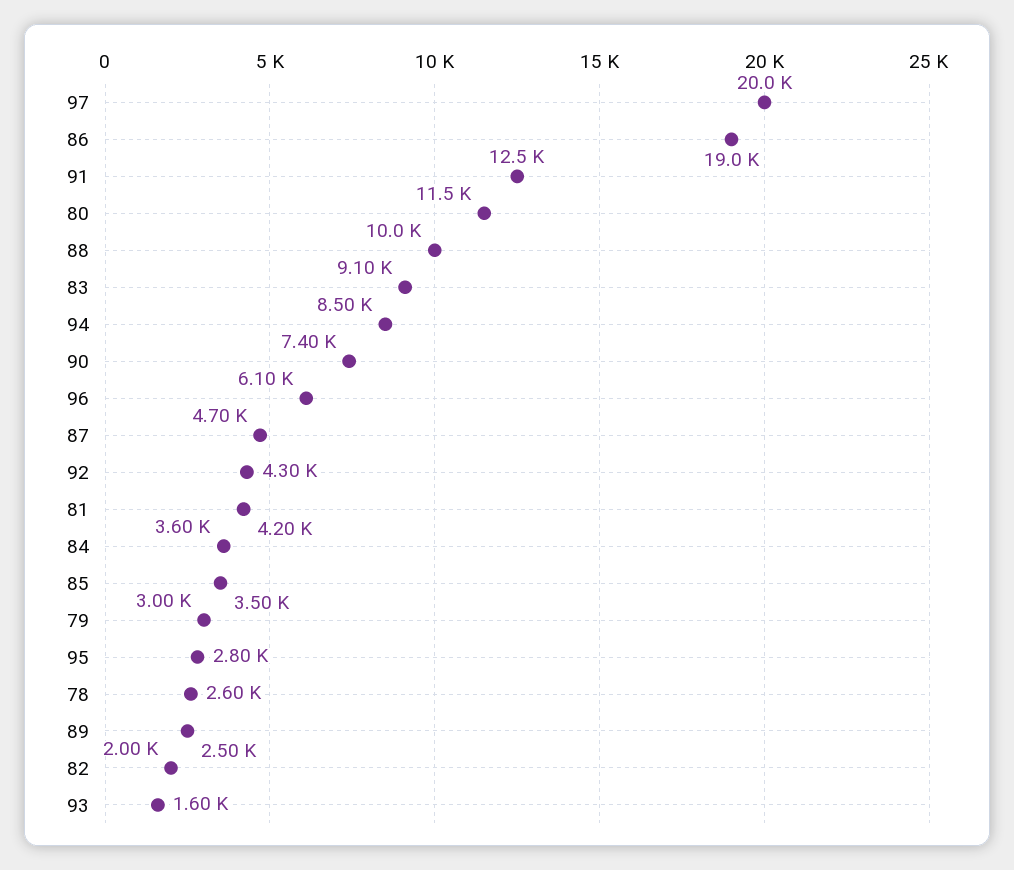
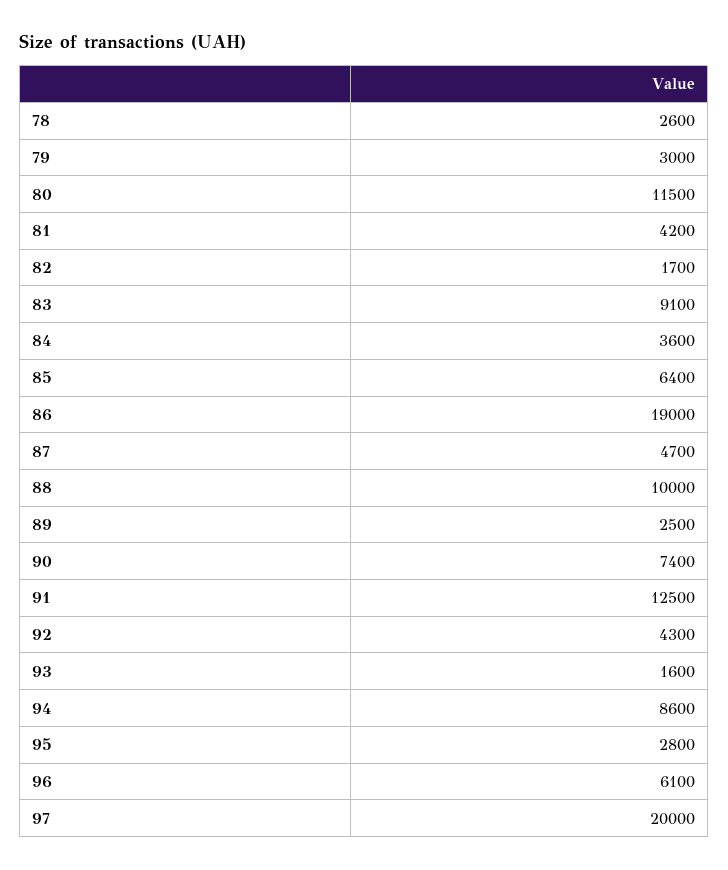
94: 8500 -> 8600
85: 3500 -> 6400
82: 2000 -> 1700

